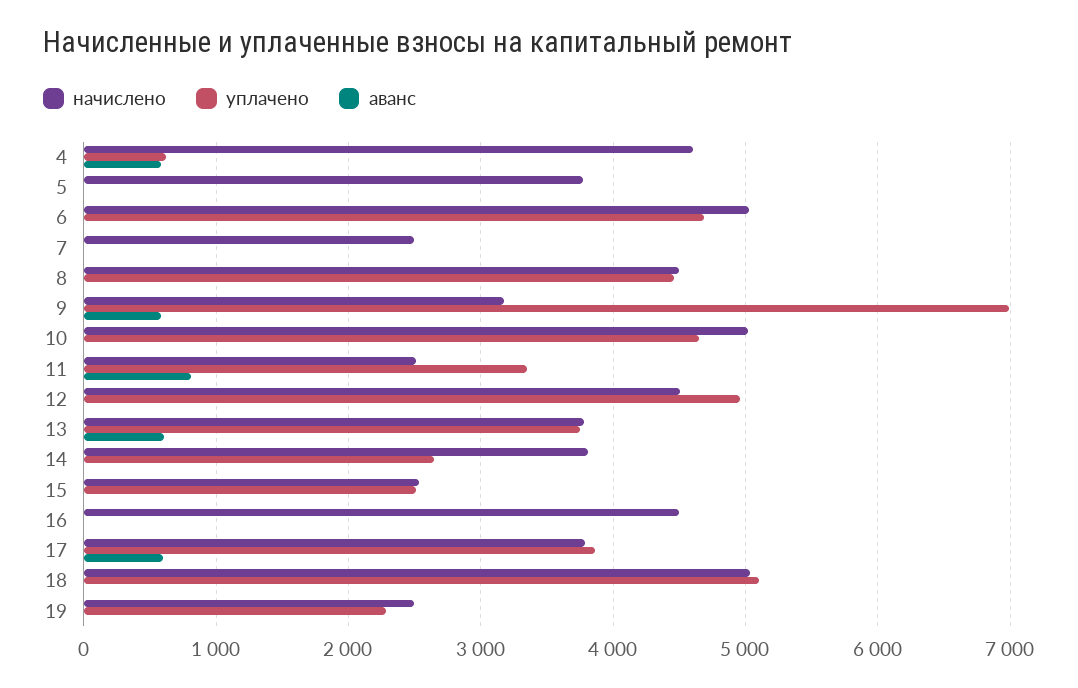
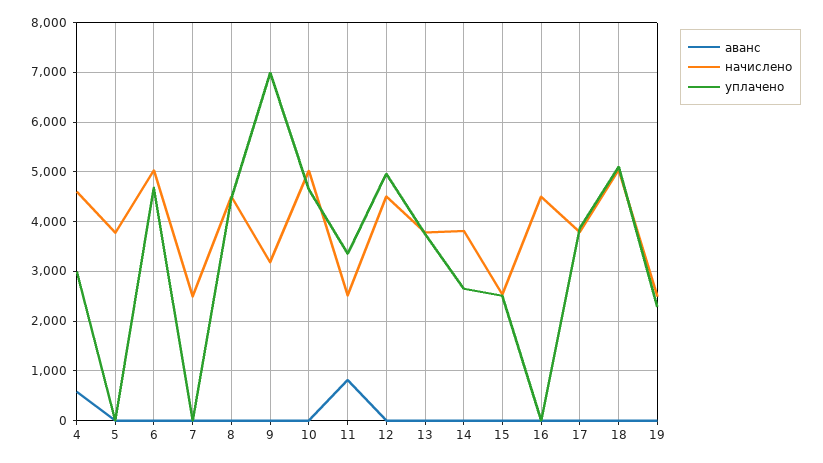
уплачено, 4: 600 -> 3000
аванс, 9: 600 -> 0
аванс, 13: 600 -> 0
аванс, 17: 600 -> 0

